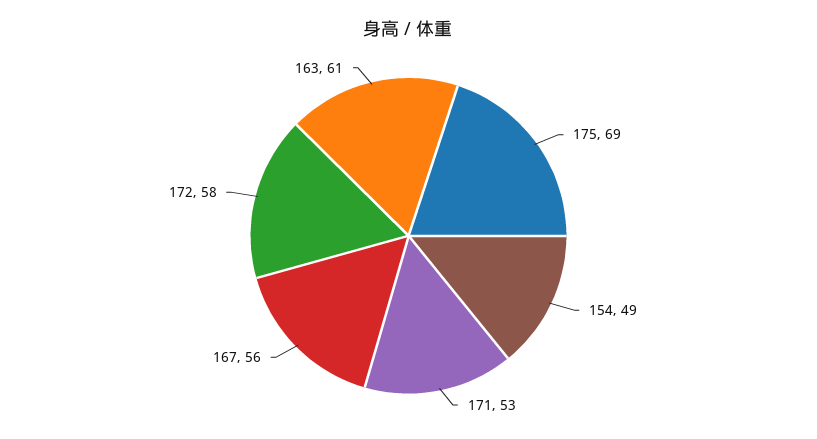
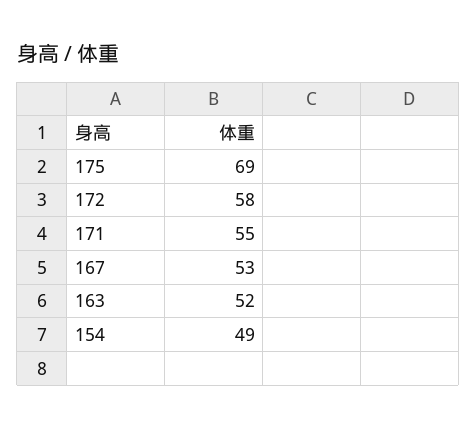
171: 53 -> 55
167: 56 -> 53
163: 61 -> 52

